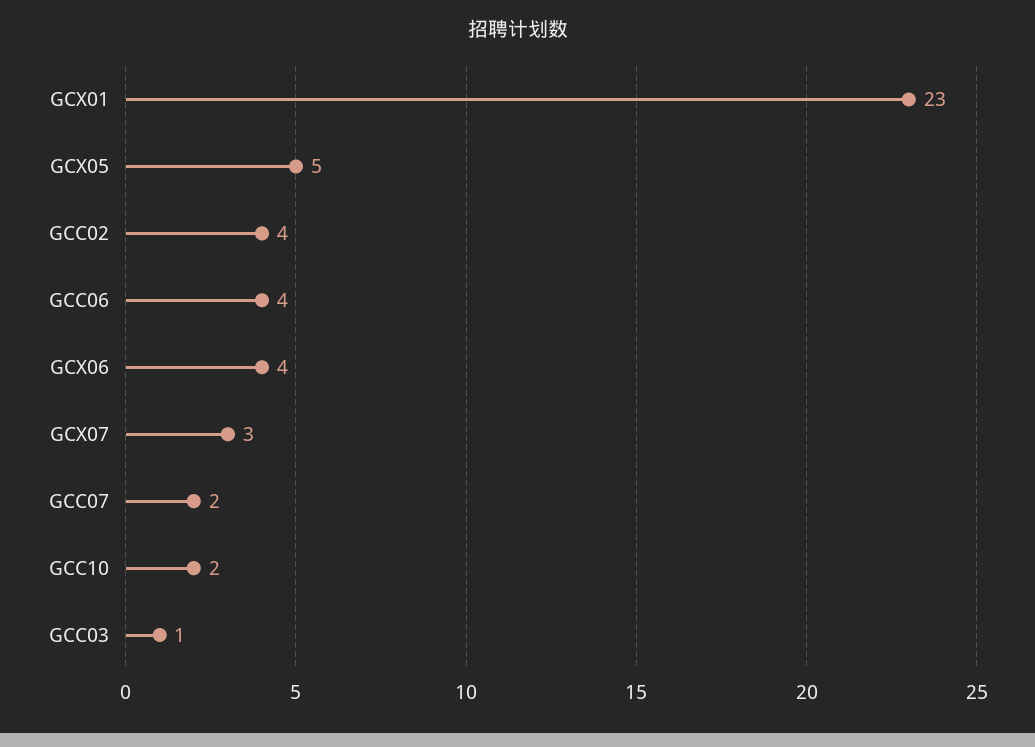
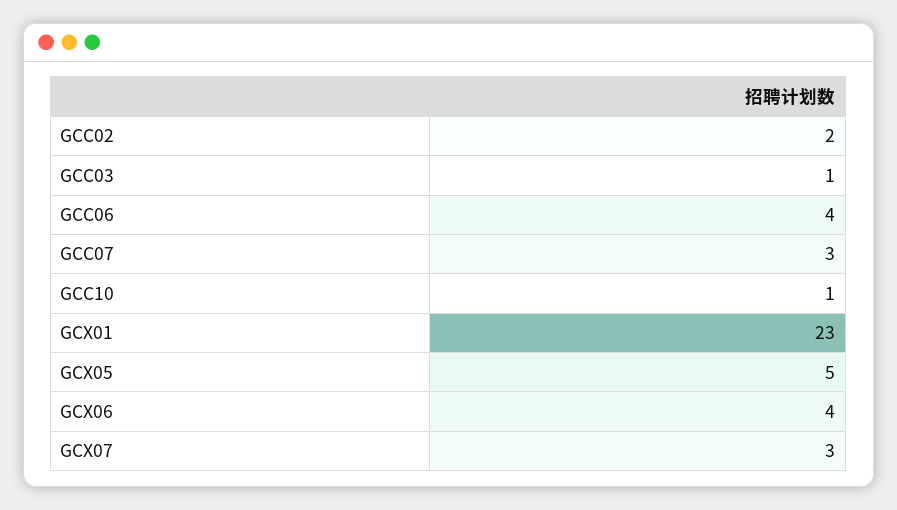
GCC02: 4 -> 2
GCC07: 2 -> 3
GCC10: 2 -> 1

